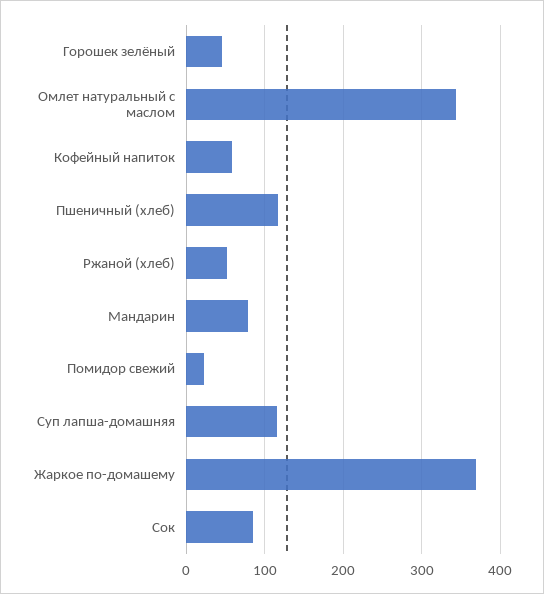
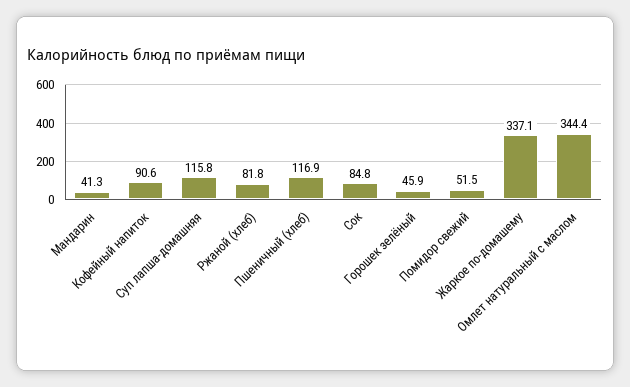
Кофейный напиток: 60 -> 90.6
Ржаной (хлеб): 50 -> 81.8
Мандарин: 80 -> 41.3
Помидор свежий: 20 -> 51.5
Жаркое по-домашему: 370 -> 337.1

